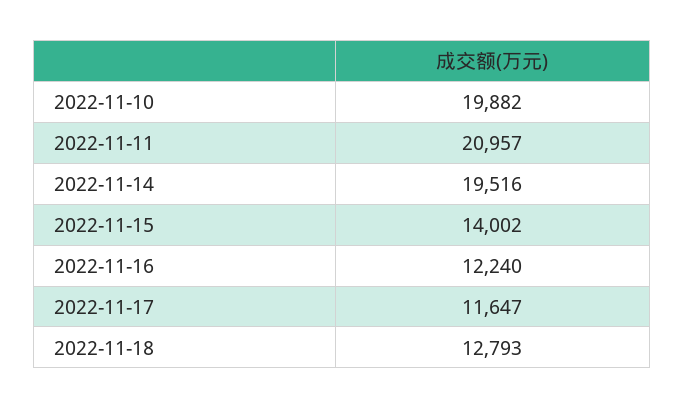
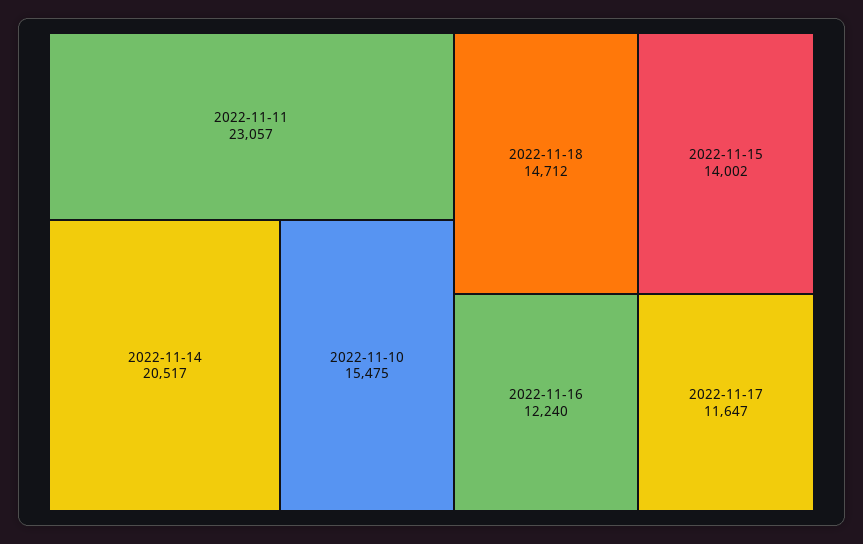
2022-11-10: 19882 -> 15475
2022-11-11: 20957 -> 23057
2022-11-14: 19516 -> 20517
2022-11-18: 12793 -> 14712

